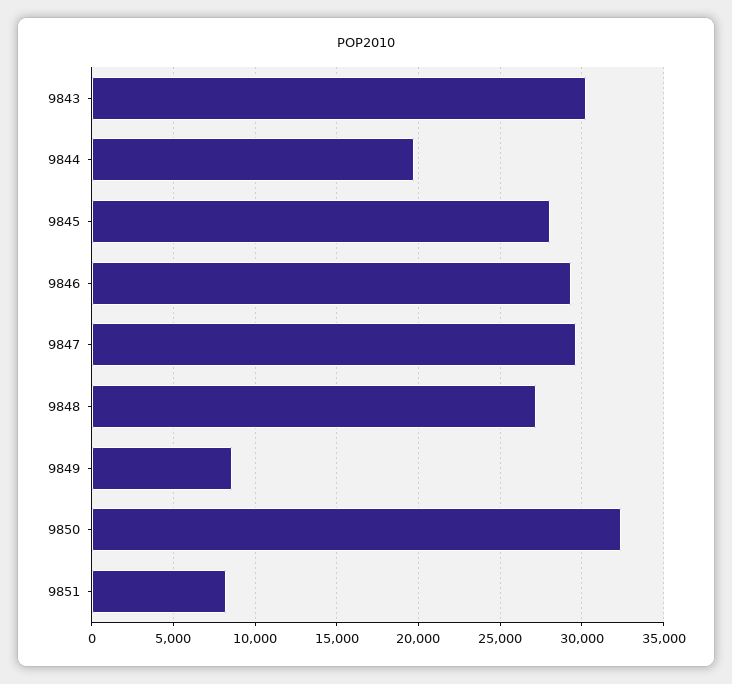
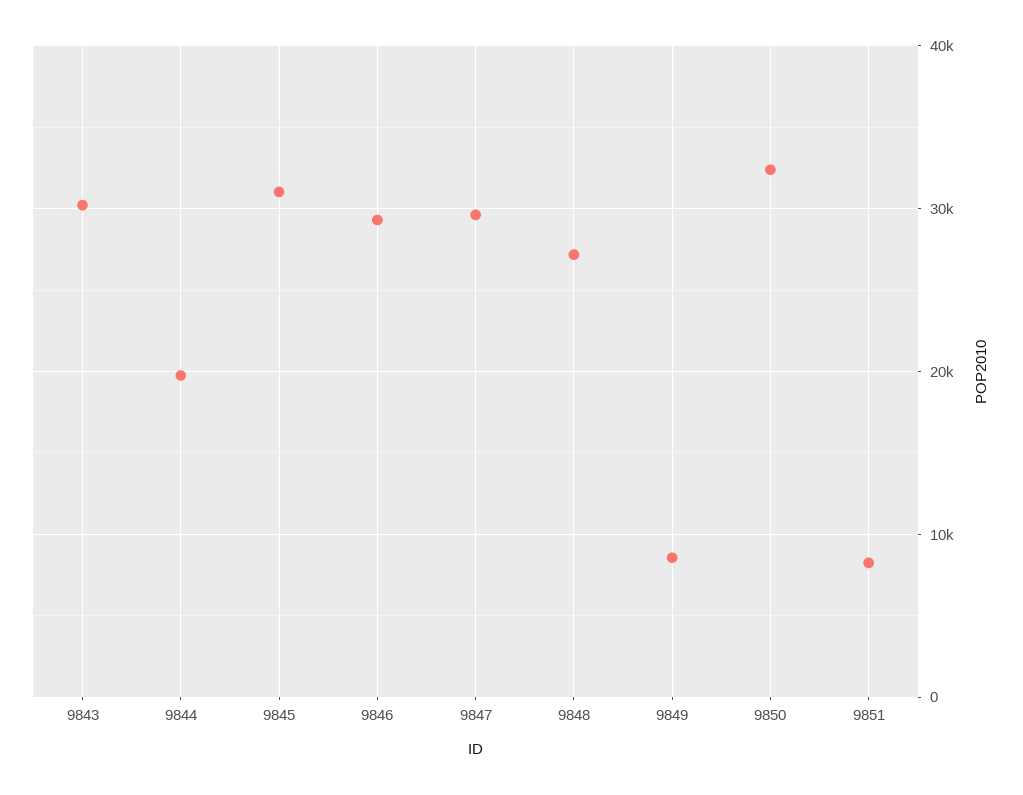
9845: 28000 -> 31000

